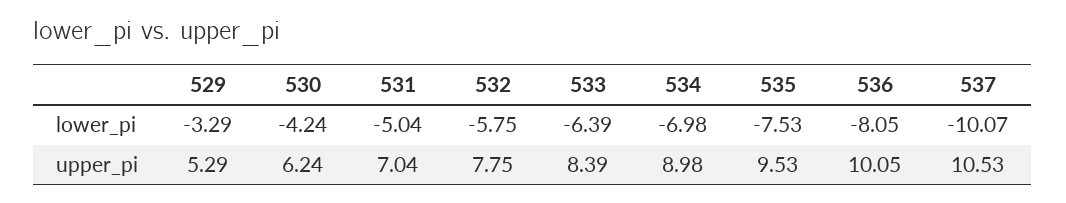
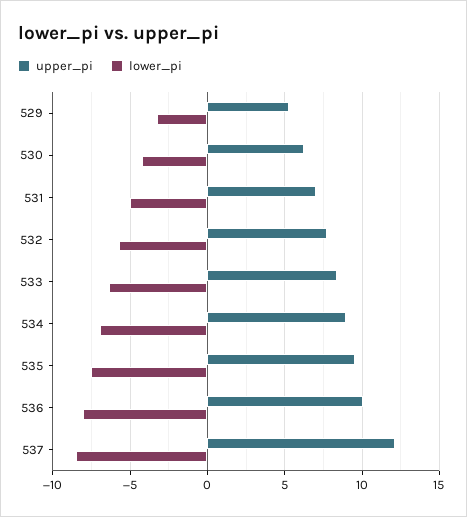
lower_pi, 537: -10.07 -> -8.5
upper_pi, 537: 10.53 -> 12

